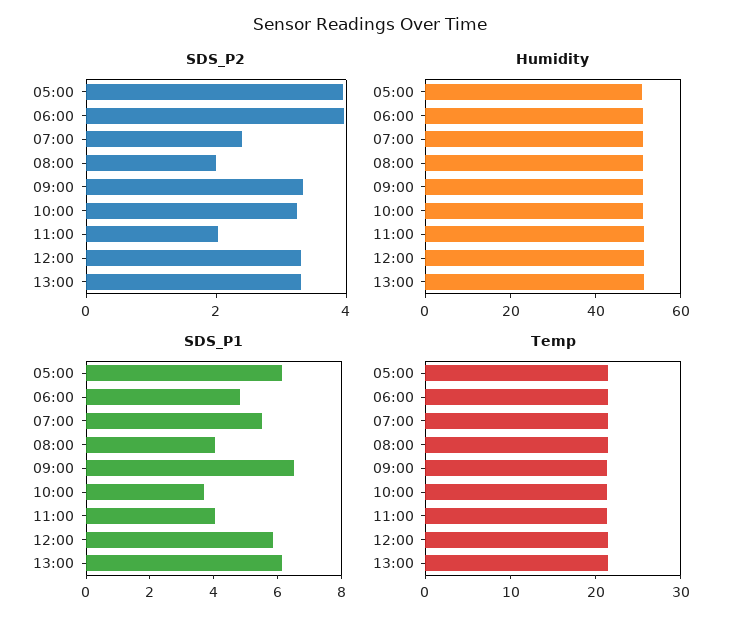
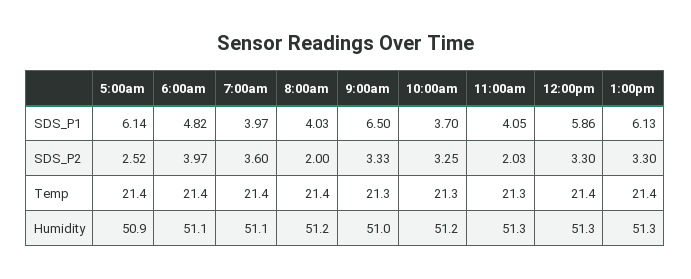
SDS_P2, 05:00: 4 -> 2.52
SDS_P2, 07:00: 2.5 -> 3.6
SDS_P1, 07:00: 5.5 -> 3.97

